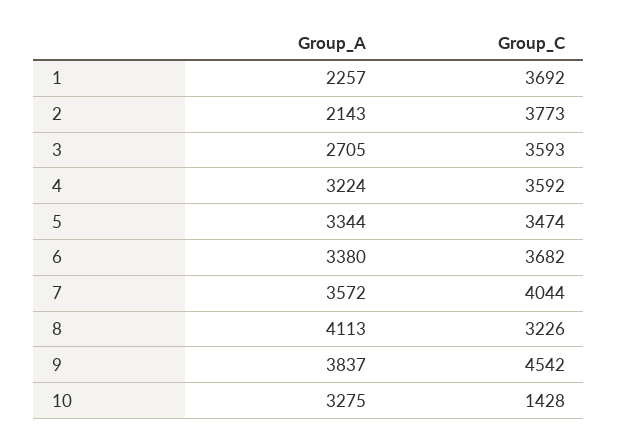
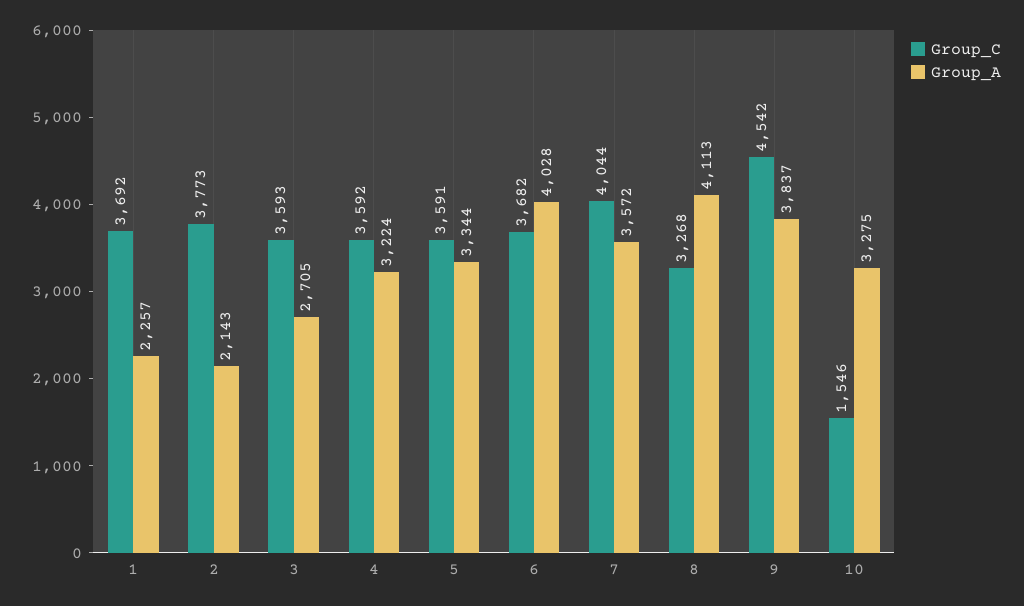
Group_C, 5: 3474 -> 3591
Group_A, 6: 3380 -> 4028
Group_C, 8: 3226 -> 3268
Group_C, 10: 1428 -> 1546

